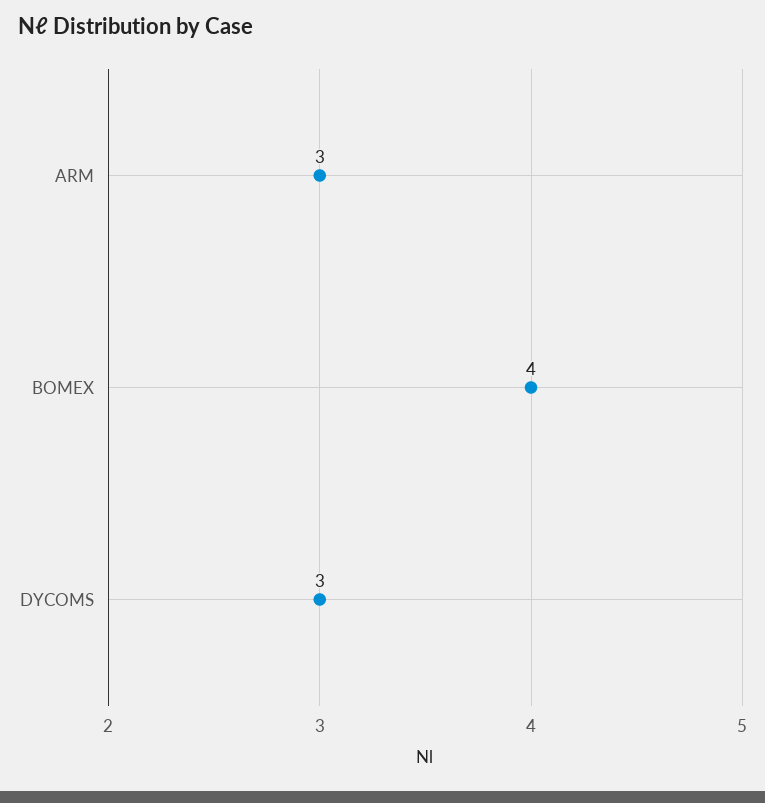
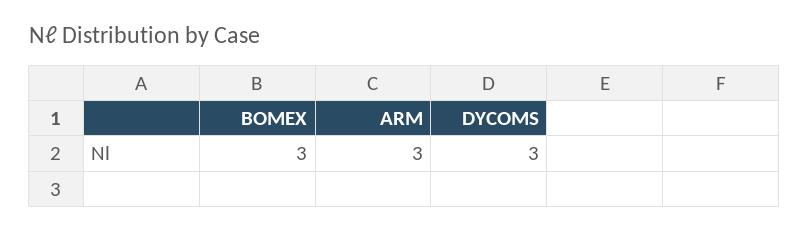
BOMEX: 4 -> 3

